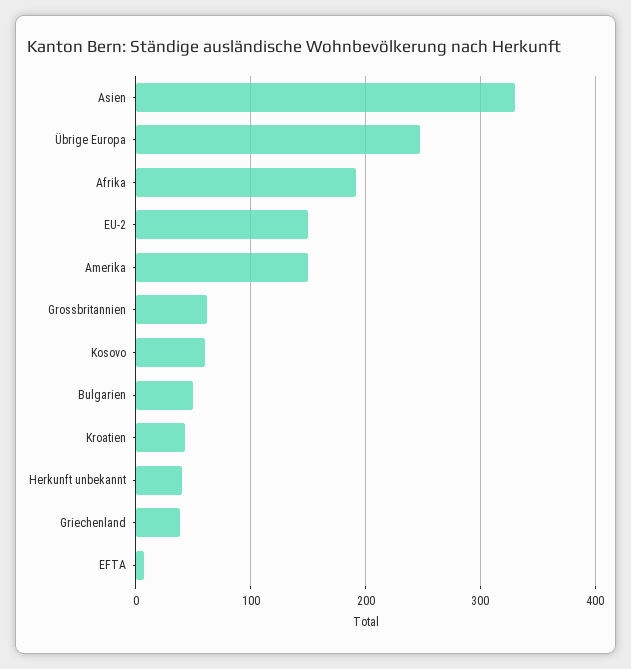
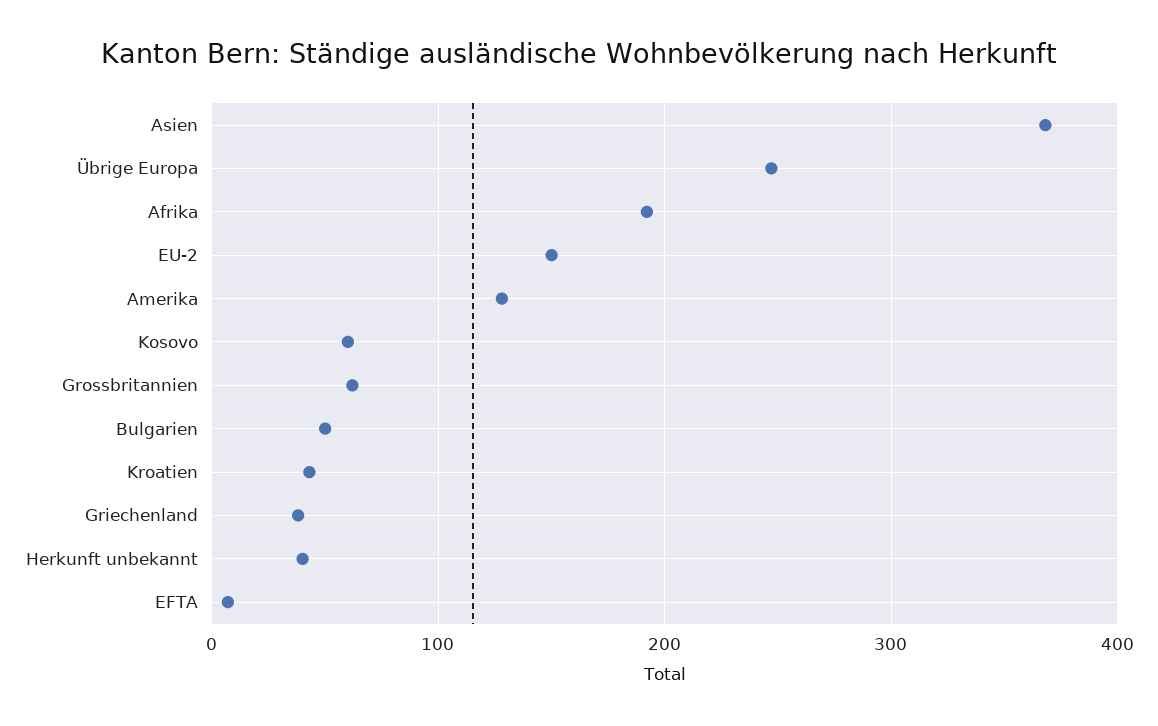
Asien: 330 -> 370
Amerika: 150 -> 130

